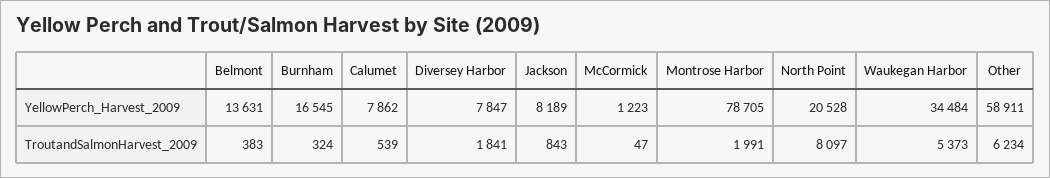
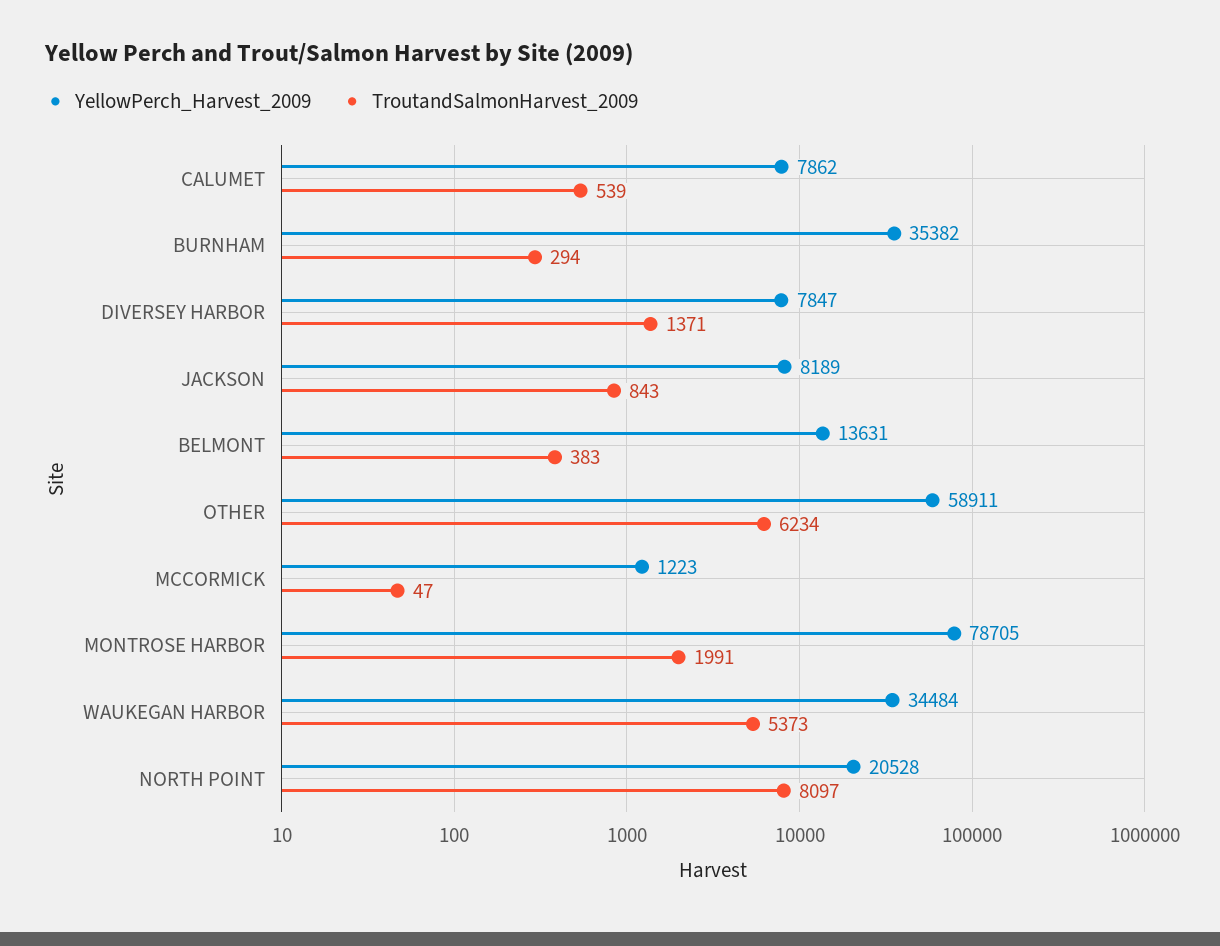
YellowPerch_Harvest_2009, Burnham: 16545 -> 35382
TroutandSalmonHarvest_2009, Burnham: 324 -> 294
TroutandSalmonHarvest_2009, Diversey Harbor: 1841 -> 1371

